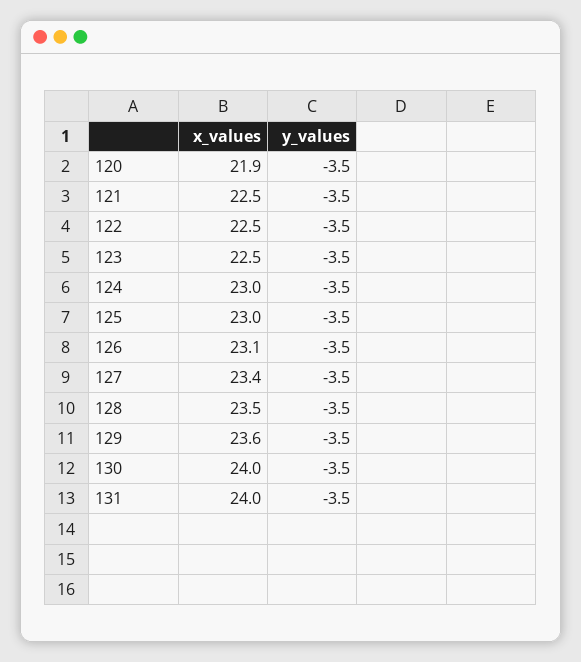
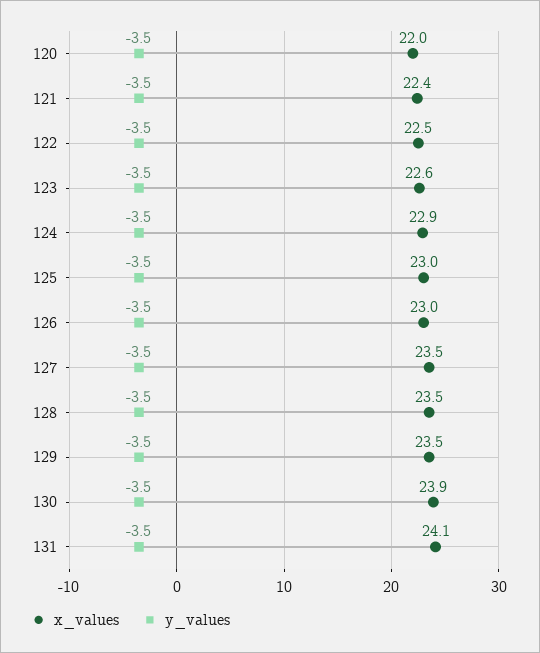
x_values, 120: 21.9 -> 22
x_values, 121: 22.5 -> 22.4
x_values, 123: 22.5 -> 22.6
x_values, 124: 23 -> 22.9
x_values, 126: 23.1 -> 23
x_values, 127: 23.4 -> 23.5
x_values, 129: 23.6 -> 23.5
x_values, 130: 24 -> 23.9
x_values, 131: 24 -> 24.1

